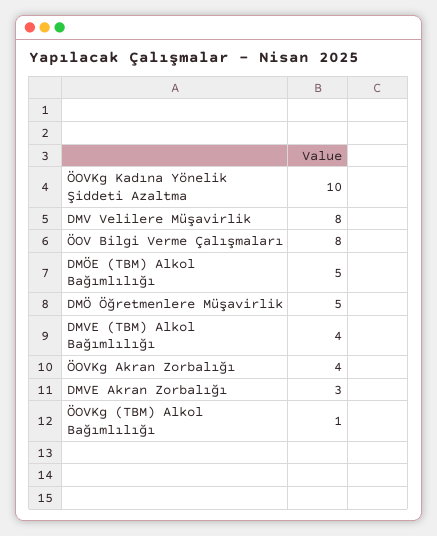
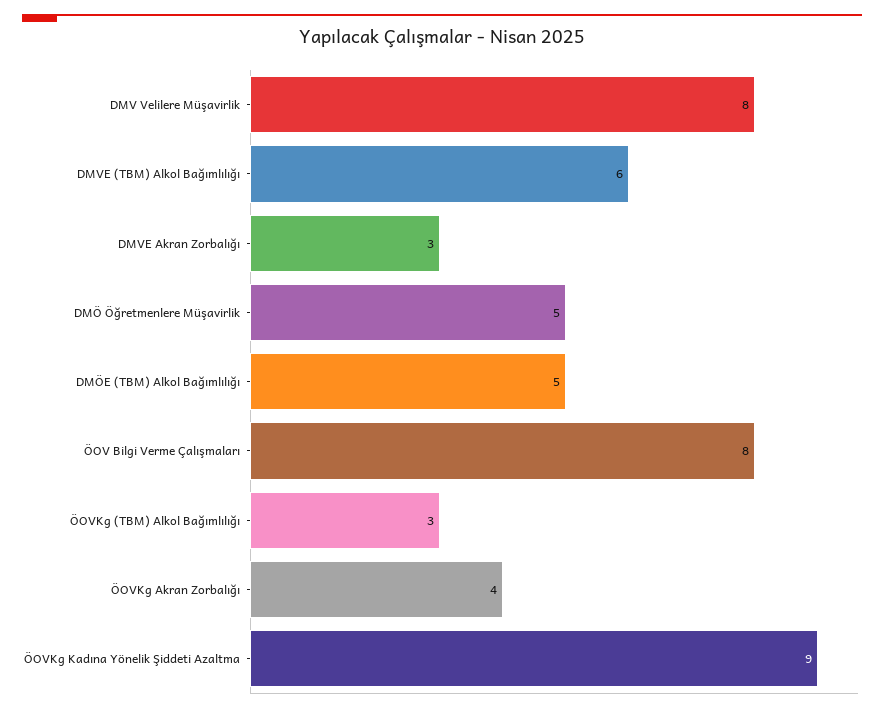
ÖOVKg Kadına Yönelik Şiddeti Azaltma: 10 -> 9
DMVE (TBM) Alkol Bağımlılığı: 4 -> 6
ÖOVKg (TBM) Alkol Bağımlılığı: 1 -> 3

